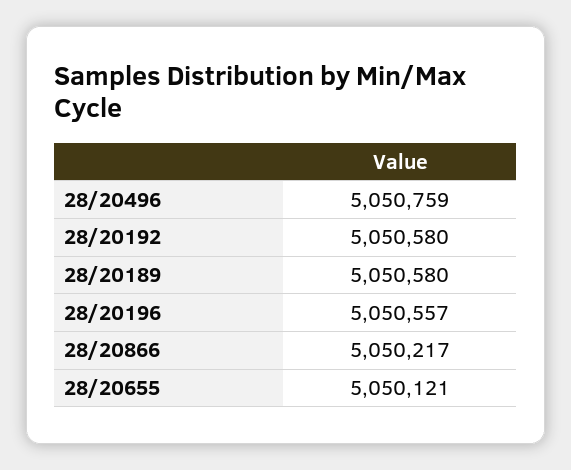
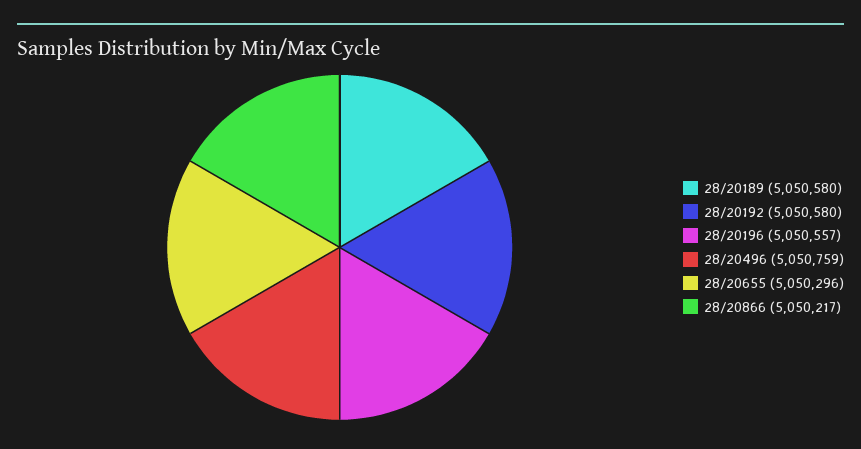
28/20655: 5050121 -> 5050296

